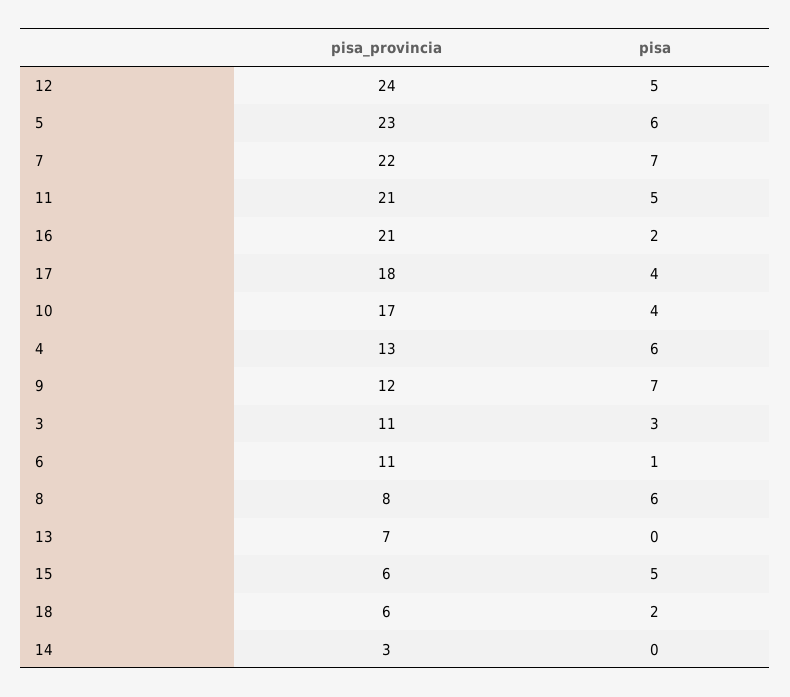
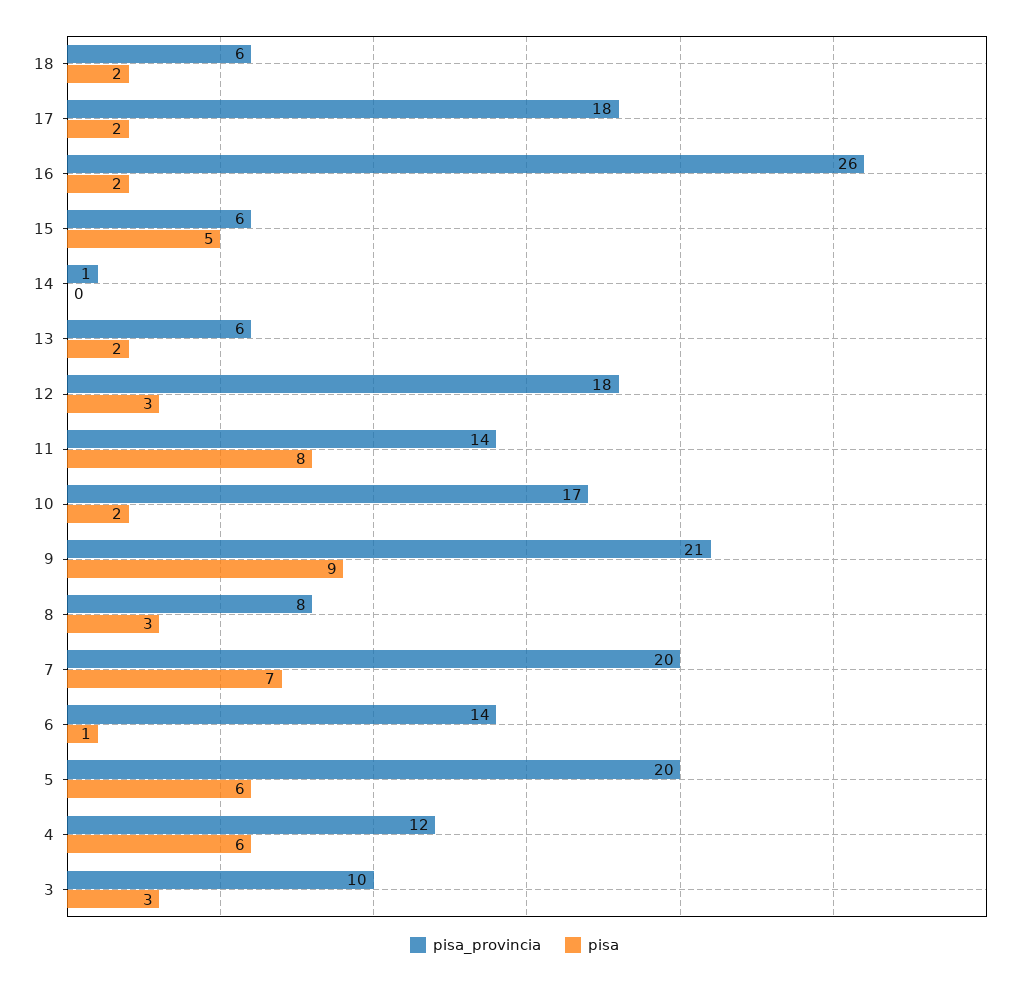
pisa_provincia, 12: 24 -> 18
pisa, 12: 5 -> 3
pisa_provincia, 5: 23 -> 20
pisa_provincia, 7: 22 -> 20
pisa_provincia, 11: 21 -> 14
pisa, 11: 5 -> 8
pisa_provincia, 16: 21 -> 26
pisa, 17: 4 -> 2
pisa, 10: 4 -> 2
pisa_provincia, 4: 13 -> 12
pisa_provincia, 9: 12 -> 21
pisa, 9: 7 -> 9
pisa_provincia, 3: 11 -> 10
pisa_provincia, 6: 11 -> 14
pisa, 8: 6 -> 3
pisa_provincia, 13: 7 -> 6
pisa, 13: 0 -> 2
pisa_provincia, 14: 3 -> 1

